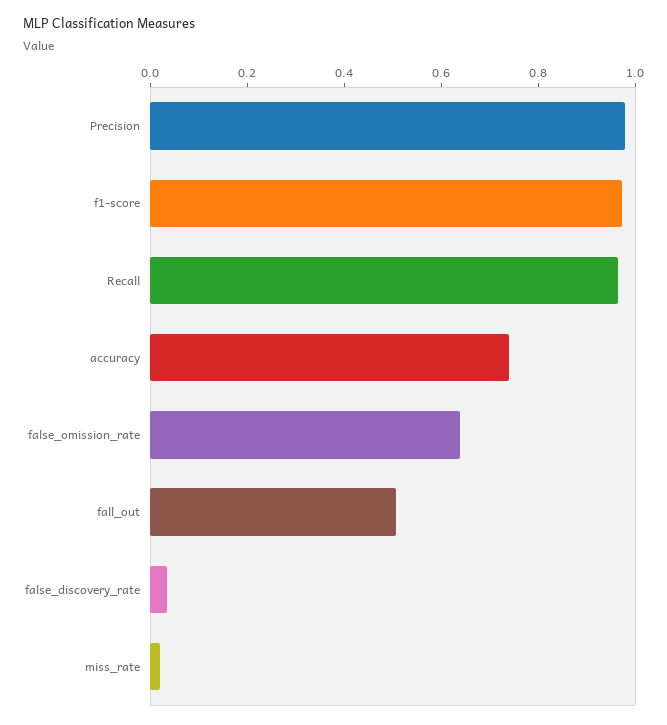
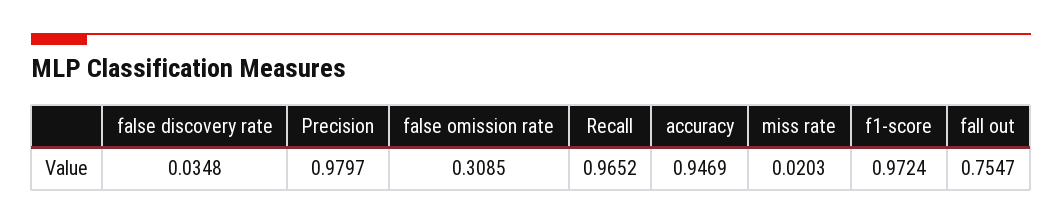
accuracy: 0.75 -> 0.9469
false_omission_rate: 0.65 -> 0.3085
fall_out: 0.5 -> 0.7547

